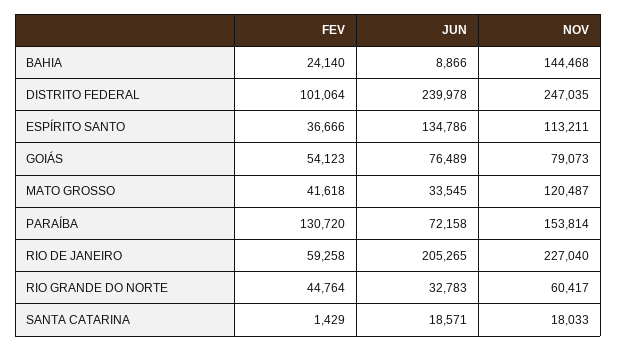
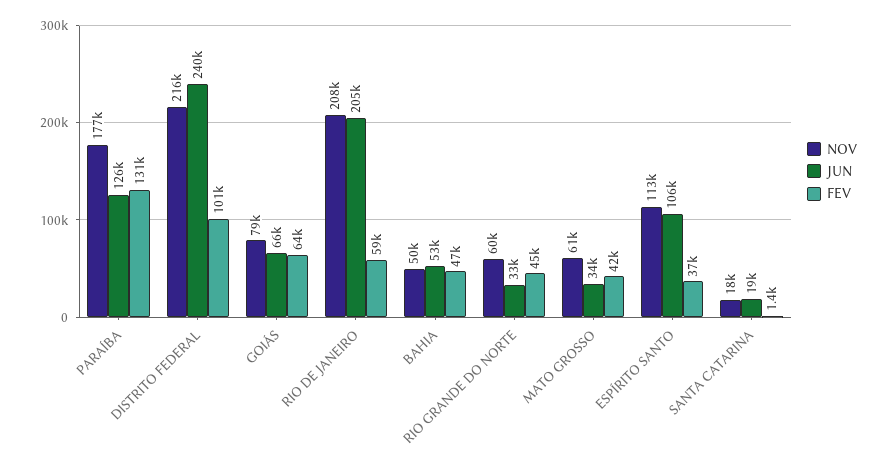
FEV, BAHIA: 24140 -> 47000
JUN, BAHIA: 8866 -> 53000
NOV, BAHIA: 144468 -> 50000
NOV, DISTRITO FEDERAL: 247035 -> 216000
JUN, ESPÍRITO SANTO: 134786 -> 106000
FEV, GOIÁS: 54123 -> 64000
JUN, GOIÁS: 76489 -> 66000
NOV, MATO GROSSO: 120487 -> 61000
JUN, PARAÍBA: 72158 -> 126000
NOV, PARAÍBA: 153814 -> 177000
NOV, RIO DE JANEIRO: 227040 -> 208000

